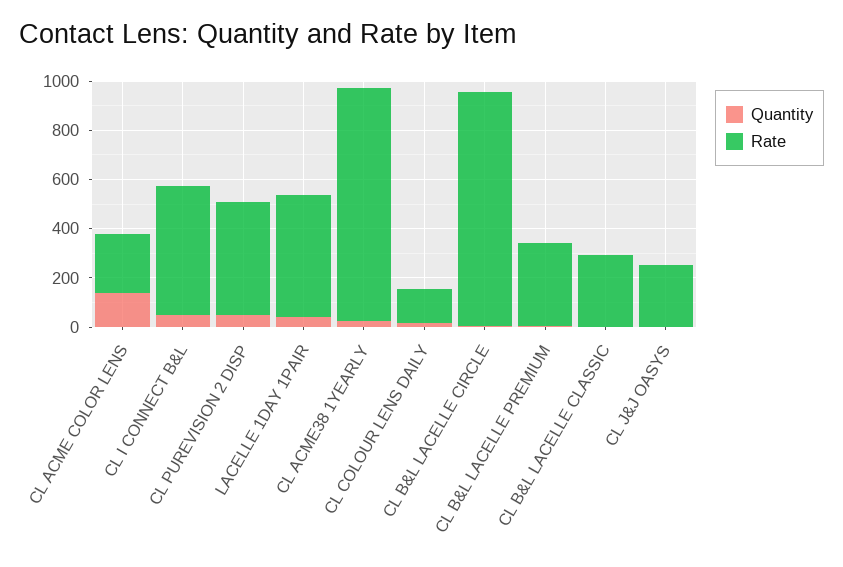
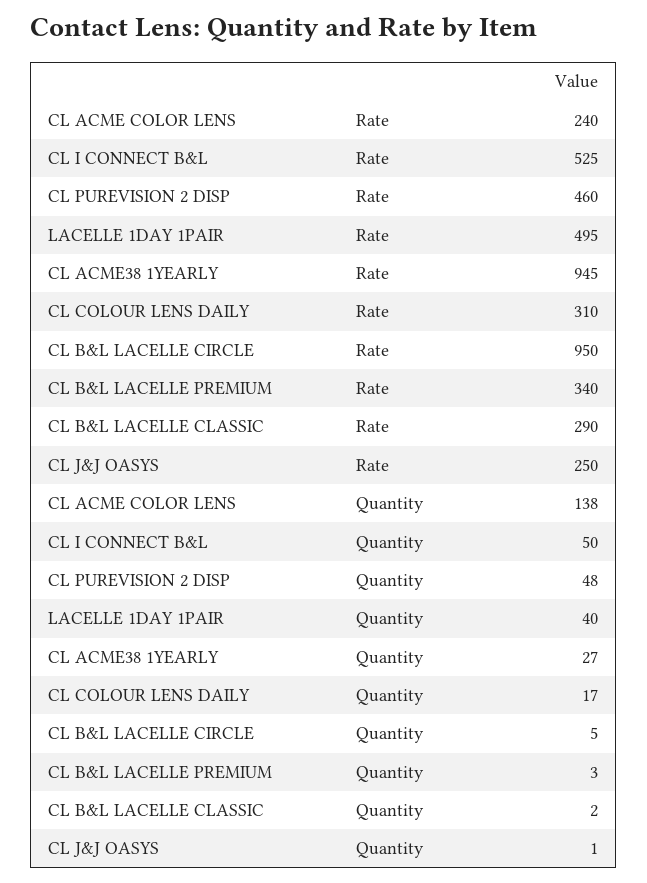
Rate, CL COLOUR LENS DAILY: 150 -> 310

